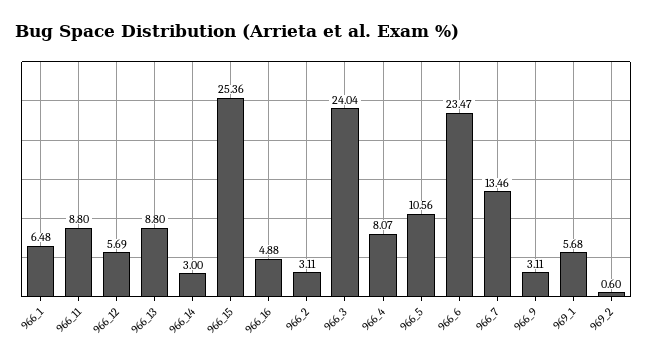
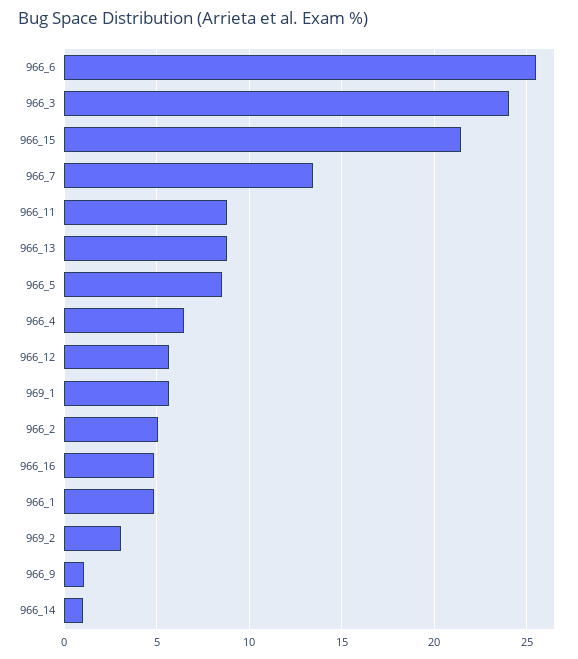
966_1: 6.48 -> 5
966_14: 3 -> 1
966_15: 25.36 -> 21.5
966_2: 3.11 -> 5
966_4: 8.07 -> 6.5
966_5: 10.56 -> 8.5
966_6: 23.47 -> 25.5
966_9: 3.11 -> 1
969_2: 0.6 -> 3

